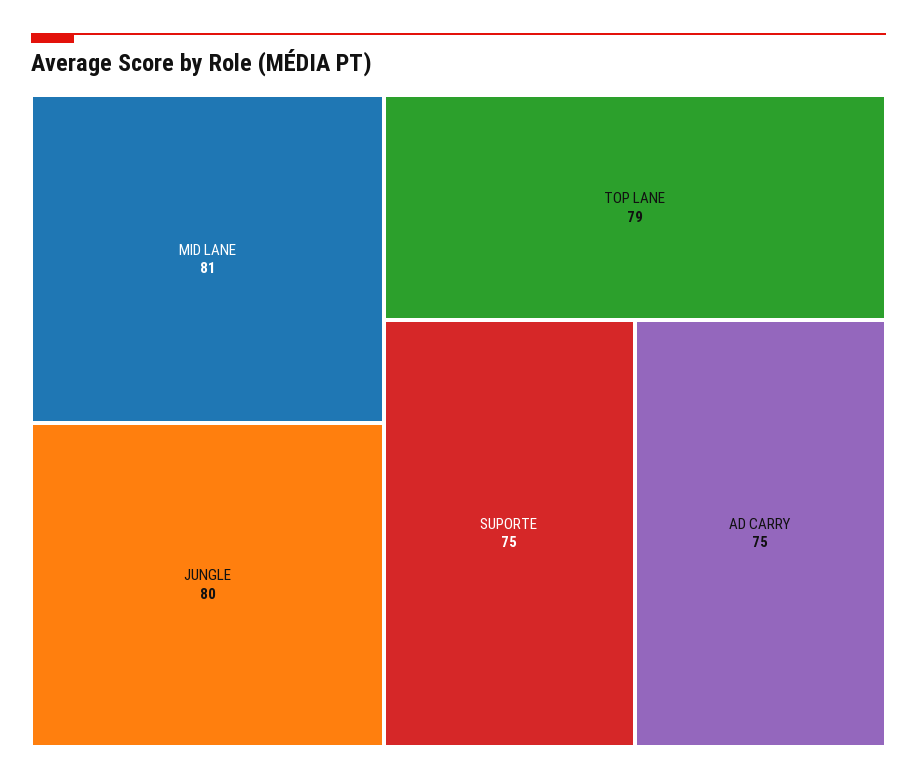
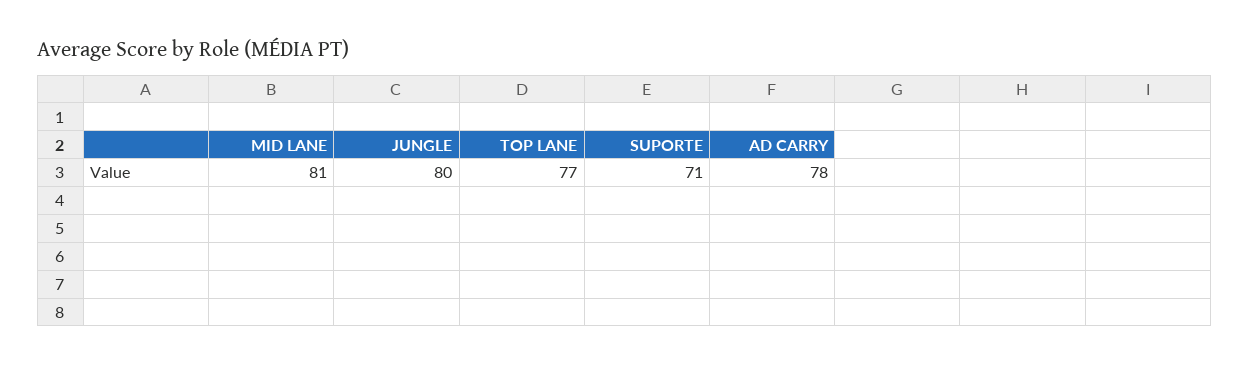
TOP LANE: 79 -> 77
SUPORTE: 75 -> 71
AD CARRY: 75 -> 78

